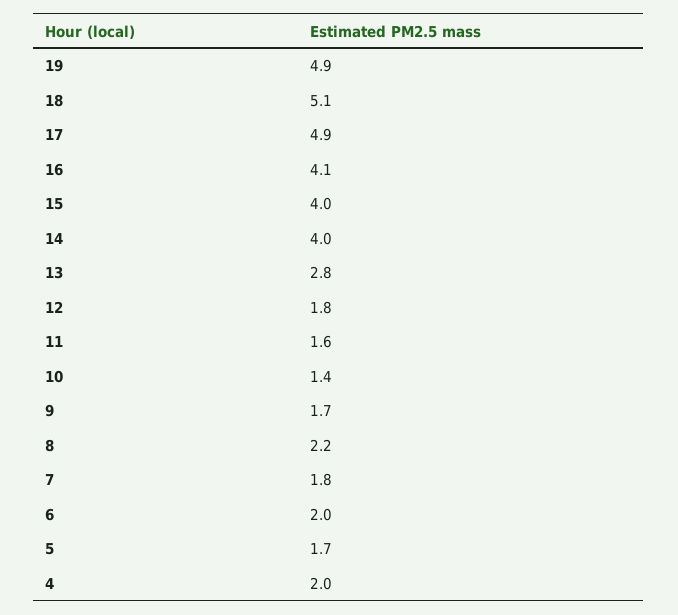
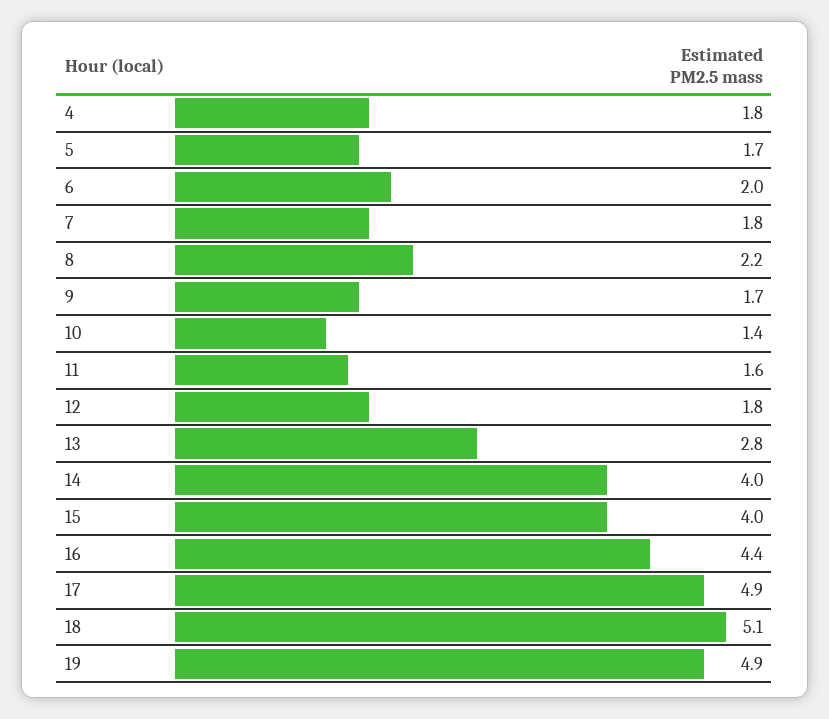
16: 4.1 -> 4.4
4: 2 -> 1.8

